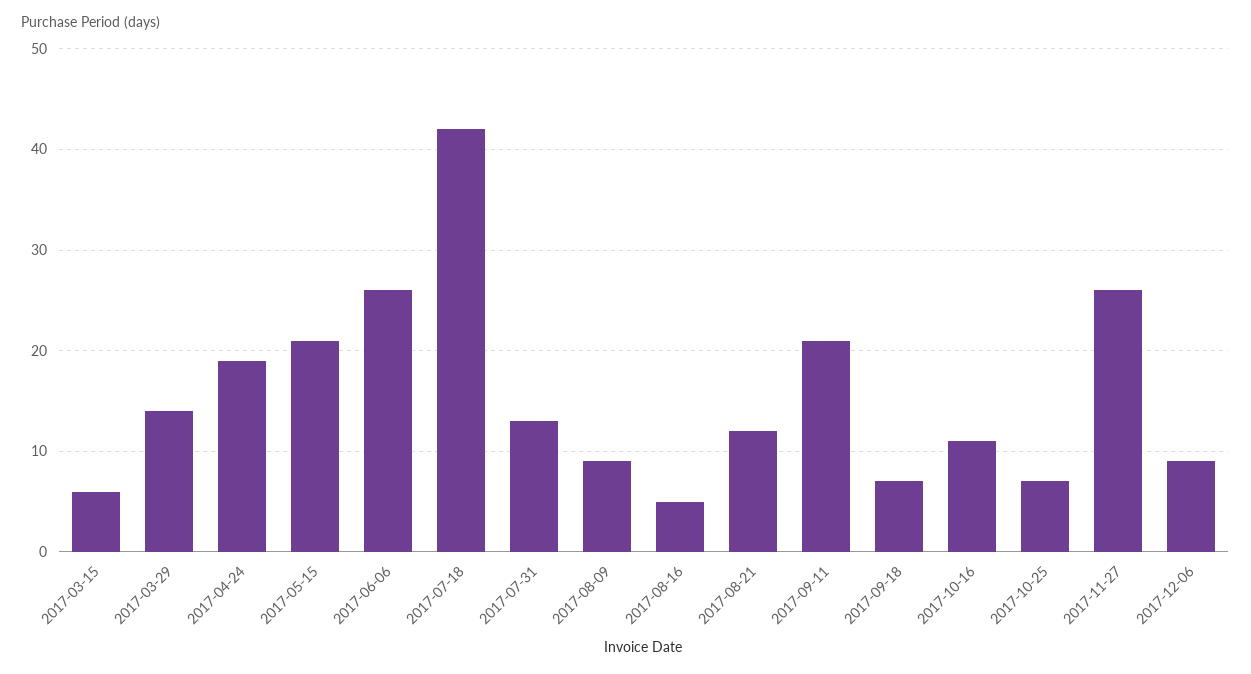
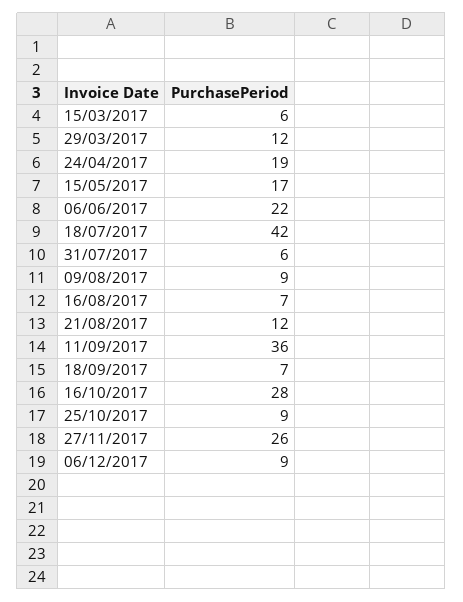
2017-03-29: 14 -> 12
2017-05-15: 21 -> 17
2017-06-06: 26 -> 22
2017-07-31: 13 -> 6
2017-08-16: 5 -> 7
2017-09-11: 21 -> 36
2017-10-16: 11 -> 28
2017-10-25: 7 -> 9

